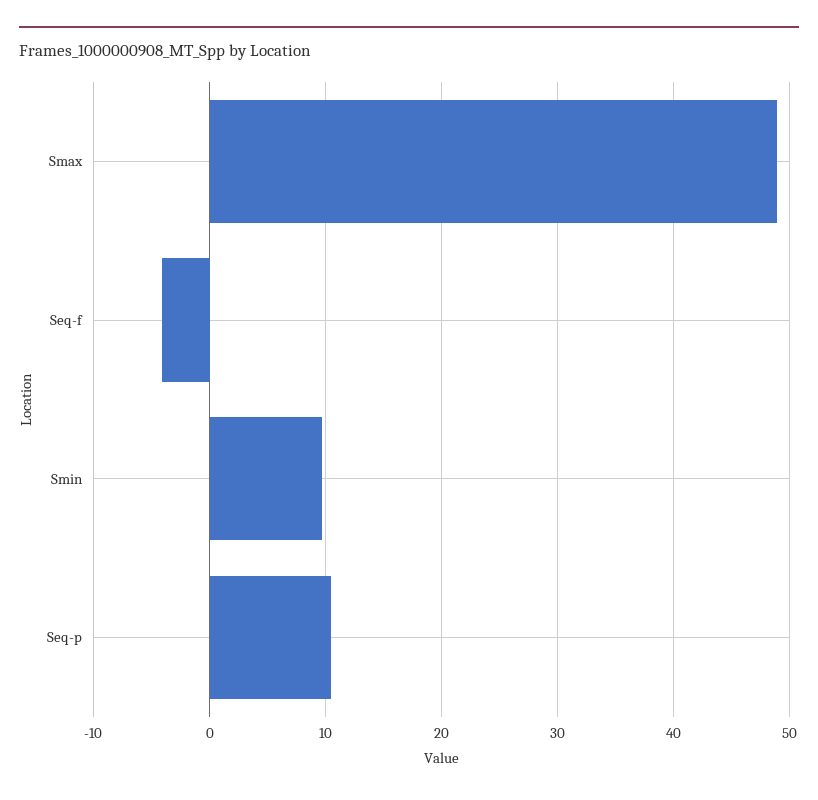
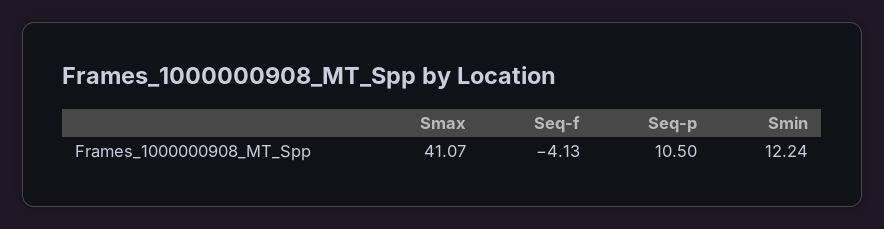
Smax: 49 -> 41.07
Smin: 10 -> 12.24

